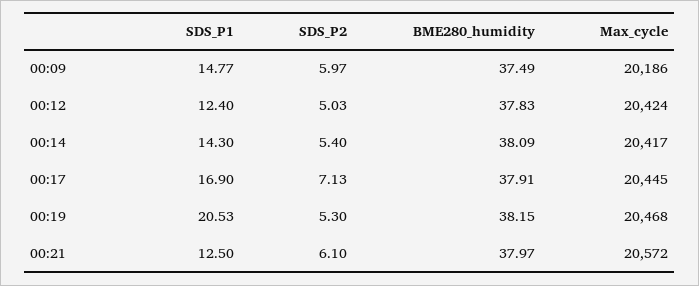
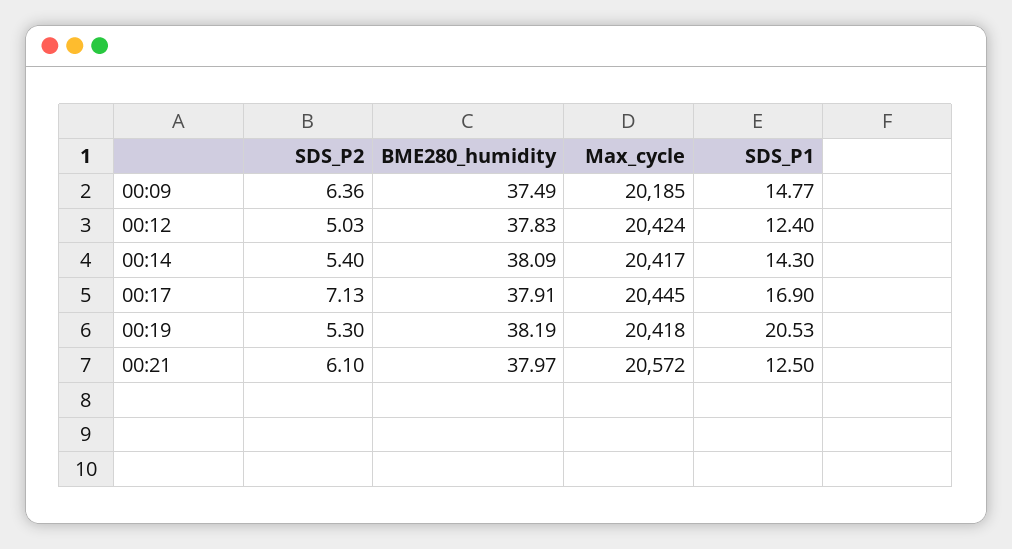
SDS_P2, 00:09: 5.97 -> 6.36
Max_cycle, 00:09: 20186 -> 20185
BME280_humidity, 00:19: 38.15 -> 38.19
Max_cycle, 00:19: 20468 -> 20418

